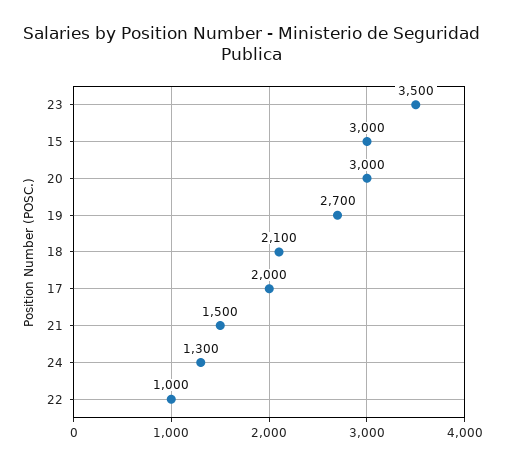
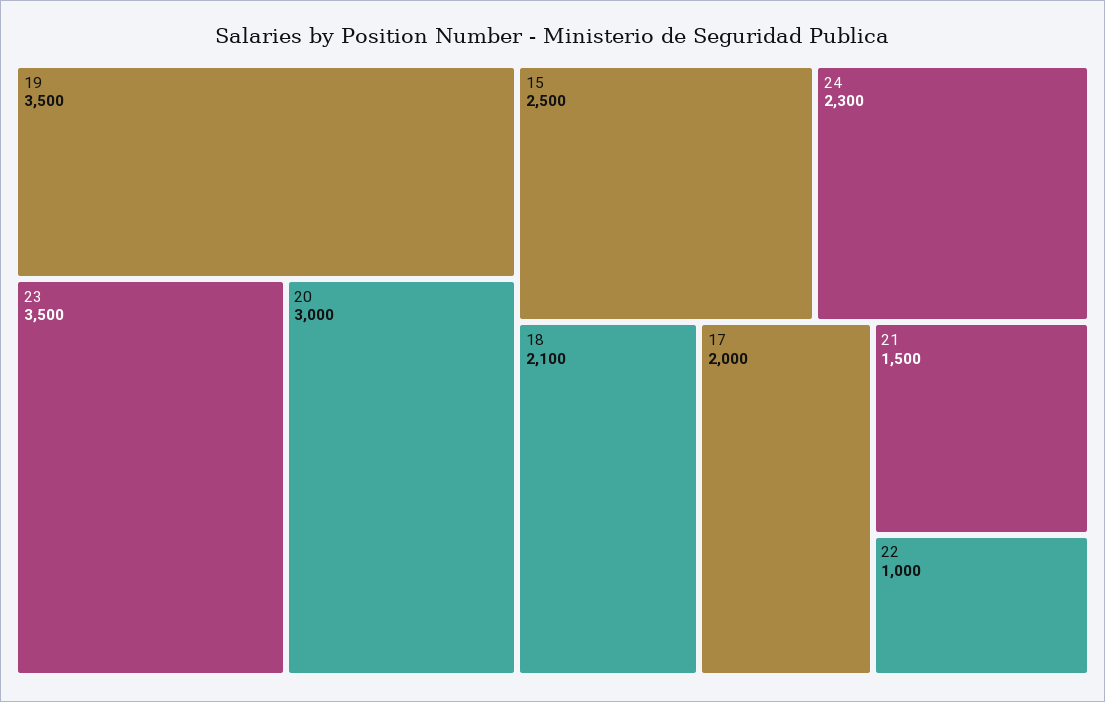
15: 3000 -> 2500
19: 2700 -> 3500
24: 1300 -> 2300

